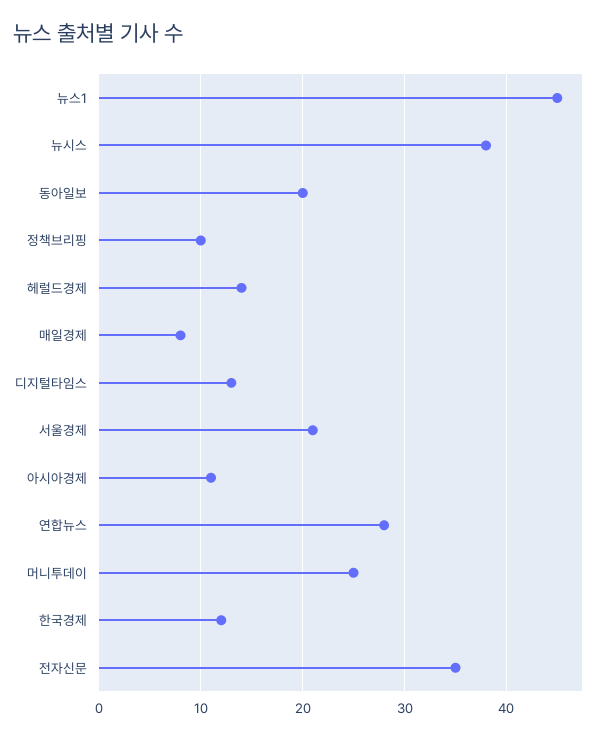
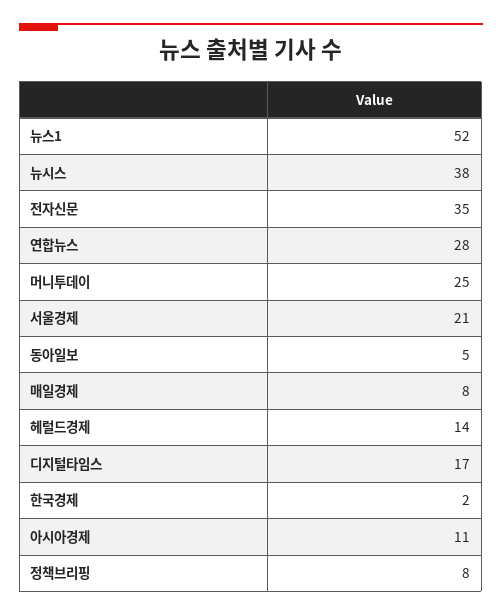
뉴스1: 45 -> 52
동아일보: 20 -> 5
정책브리핑: 10 -> 8
디지털타임스: 13 -> 17
한국경제: 12 -> 2

